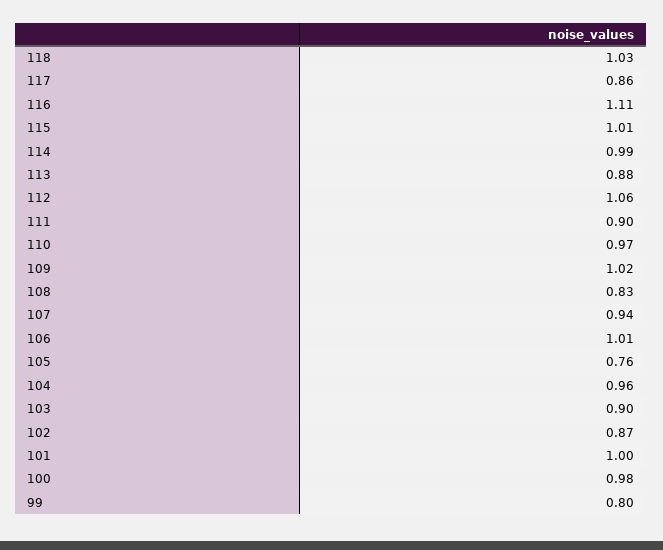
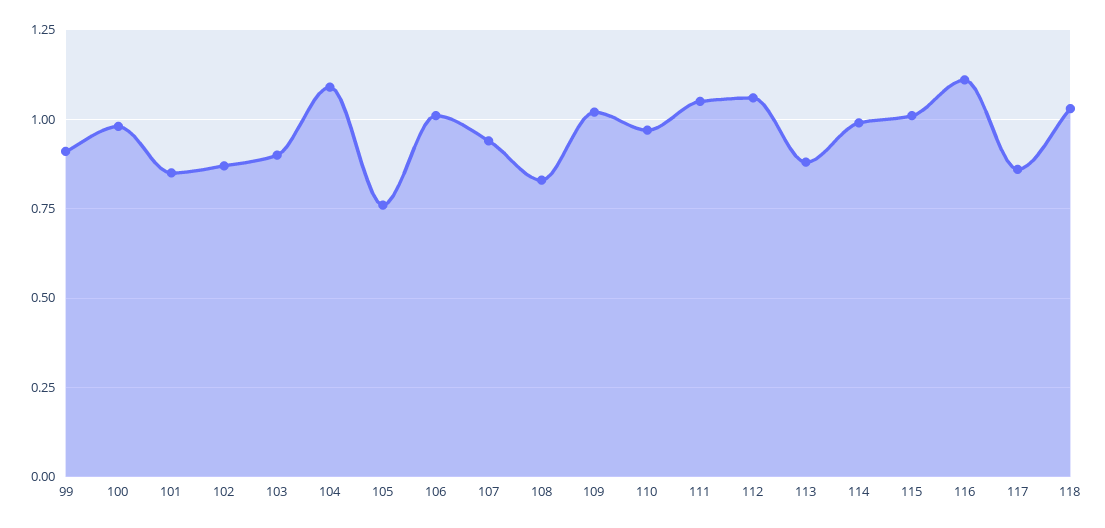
111: 0.9 -> 1.05
104: 0.96 -> 1.1
101: 1 -> 0.85
99: 0.8 -> 0.9

